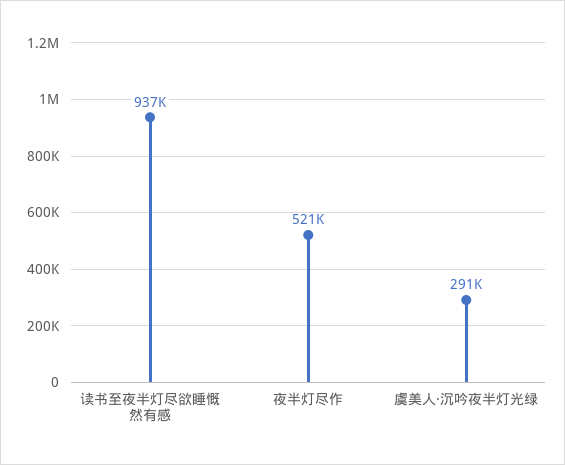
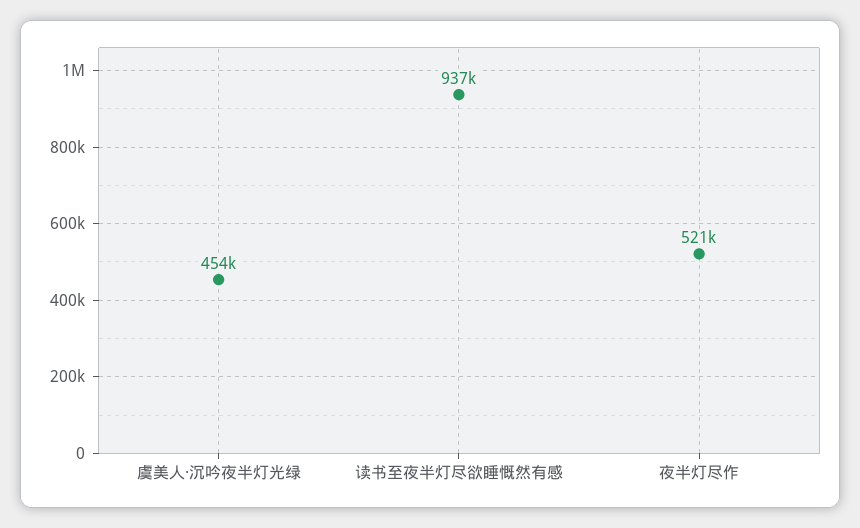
虞美人·沉吟夜半灯光绿: 291000 -> 454000

